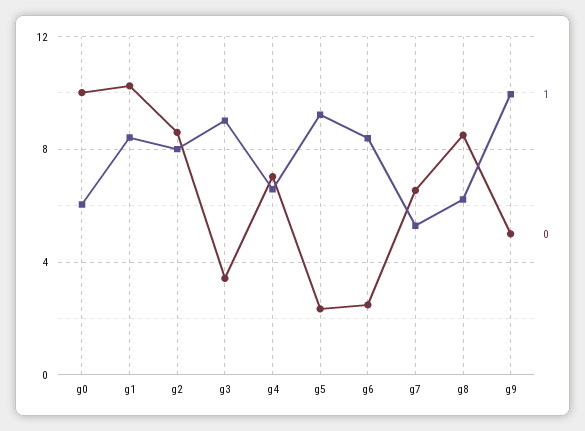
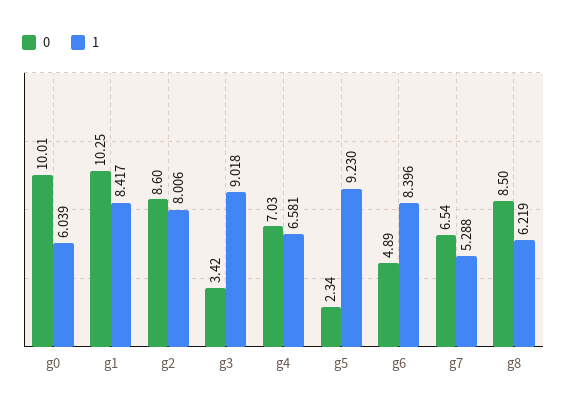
0, g6: 2.5 -> 4.89
1, g9: 10 -> none
0, g9: 5 -> none

